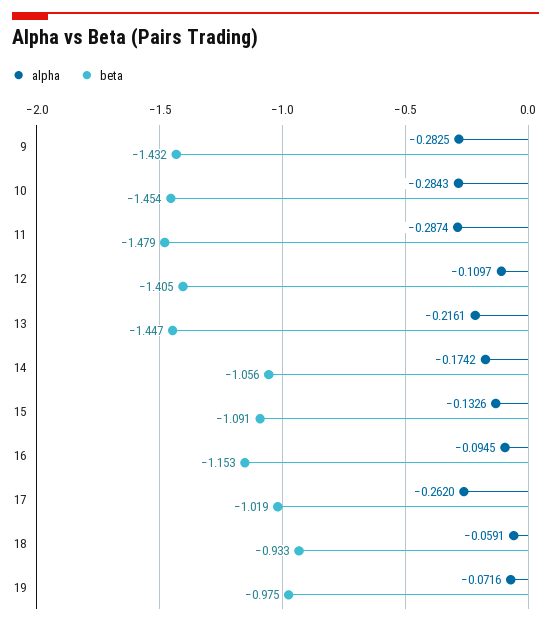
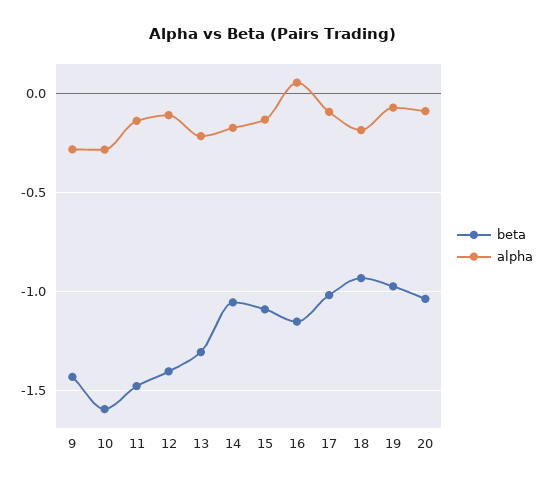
beta, 10: -1.454 -> -1.6
alpha, 11: -0.2874 -> -0.15
beta, 13: -1.447 -> -1.3
alpha, 16: -0.0945 -> 0.05
alpha, 17: -0.262 -> -0.1
alpha, 18: -0.0591 -> -0.2
beta, 20: none -> -1.05
alpha, 20: none -> -0.1

